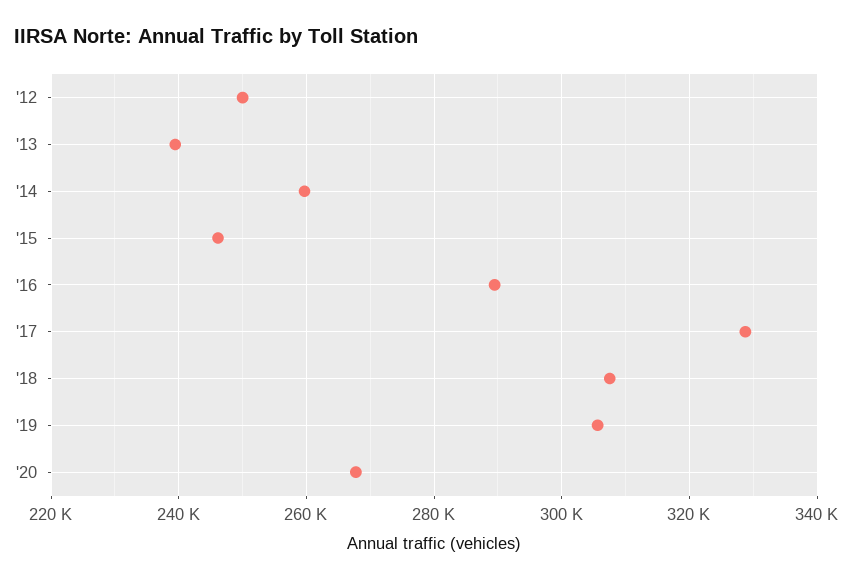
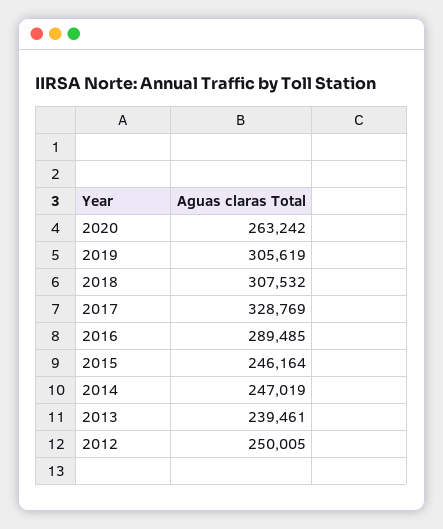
'14: 260000 -> 247019
'20: 268000 -> 263242

